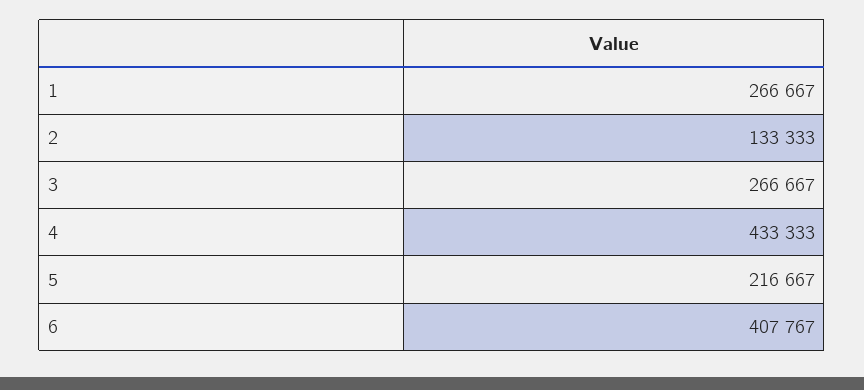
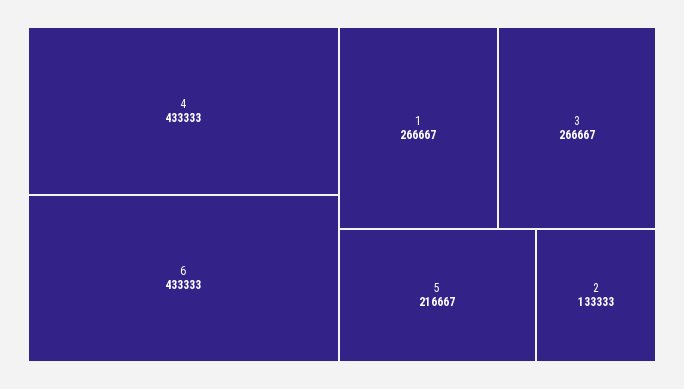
6: 407767 -> 433333

